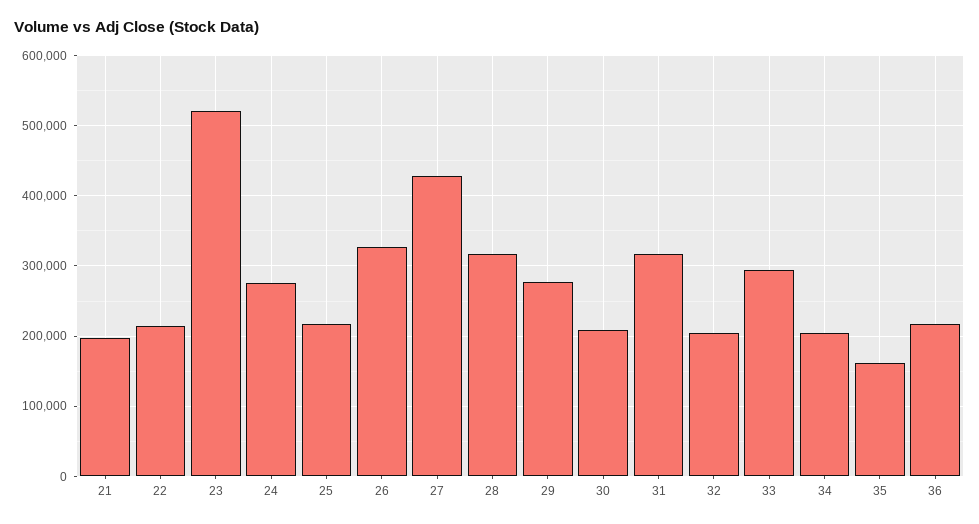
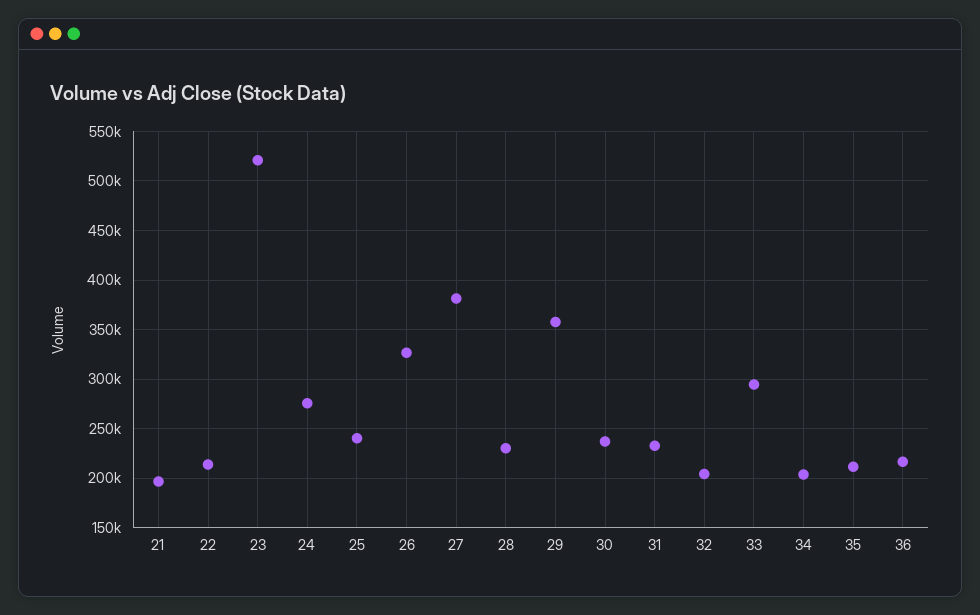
25: 220000 -> 240000
27: 430000 -> 380000
28: 320000 -> 230000
29: 280000 -> 360000
30: 210000 -> 240000
31: 320000 -> 230000
35: 160000 -> 210000

